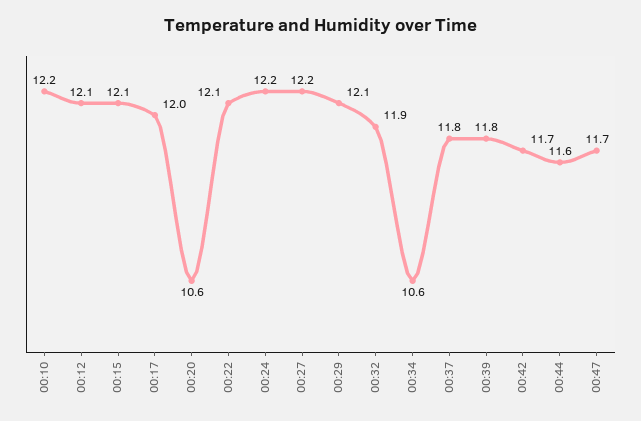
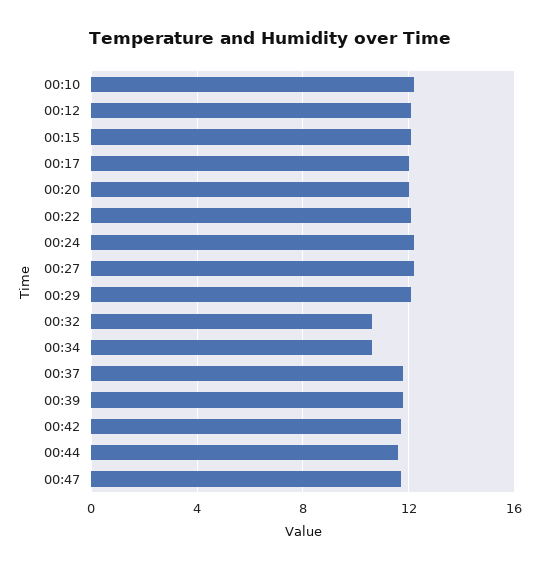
00:20: 10.6 -> 12
00:32: 11.9 -> 10.5

